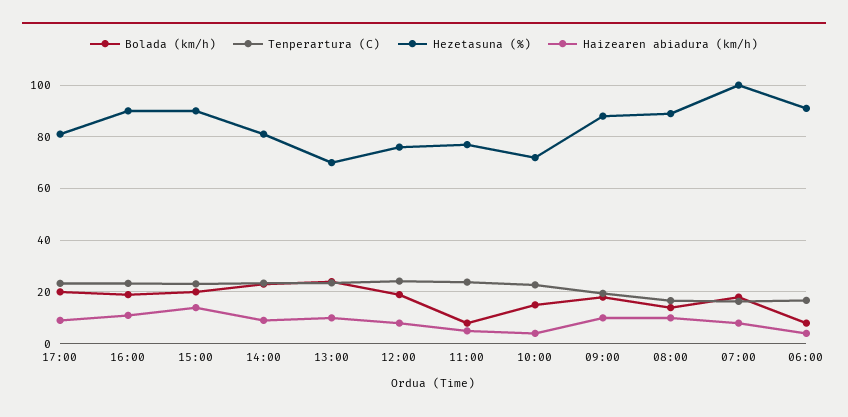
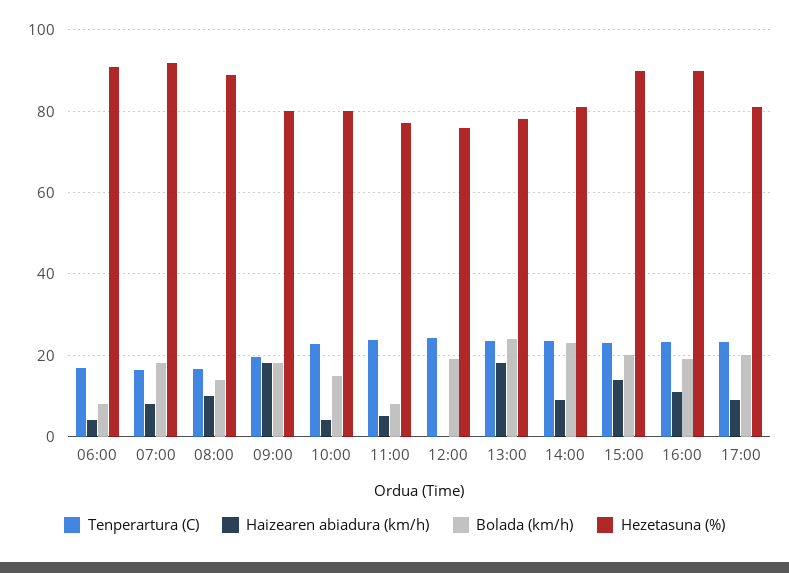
Hezetasuna (%), 13:00: 70 -> 78
Haizearen abiadura (km/h), 13:00: 10 -> 18
Haizearen abiadura (km/h), 12:00: 7.5 -> 0
Hezetasuna (%), 10:00: 72.5 -> 80
Hezetasuna (%), 09:00: 87.5 -> 80
Haizearen abiadura (km/h), 09:00: 10 -> 18
Hezetasuna (%), 07:00: 100 -> 92

